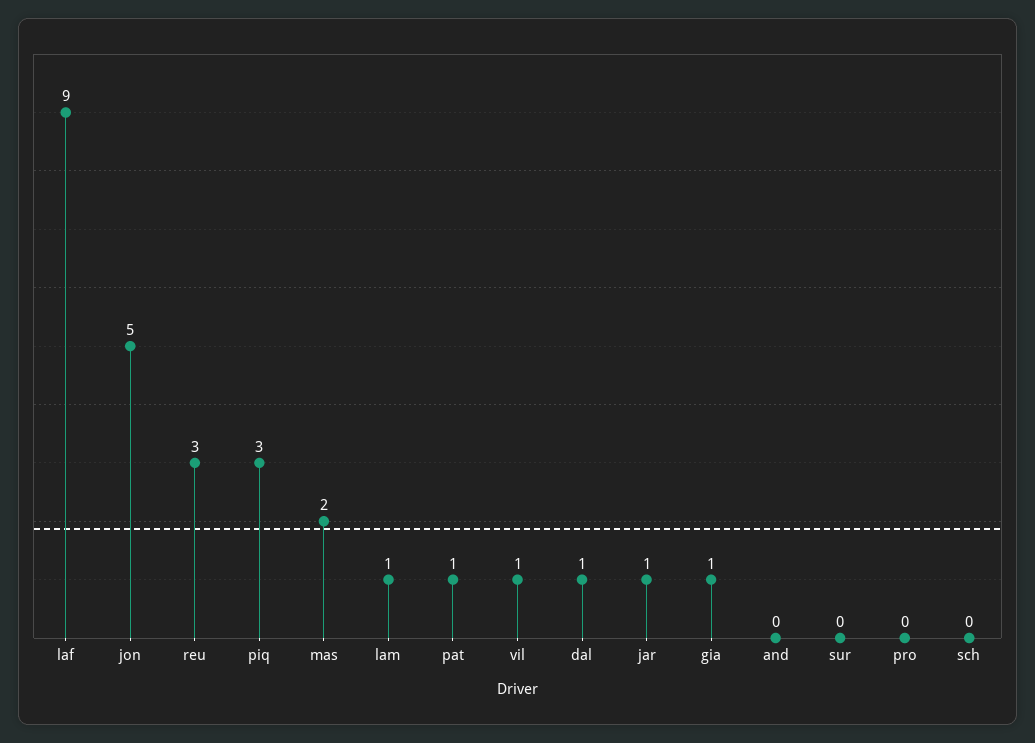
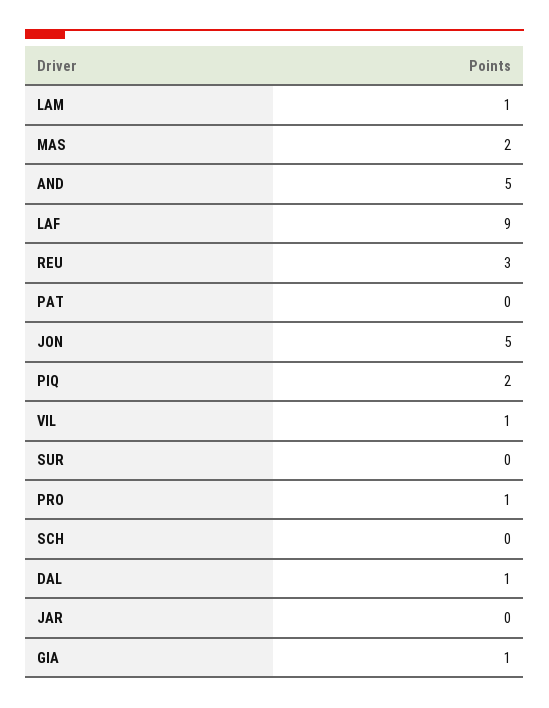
piq: 3 -> 2
pat: 1 -> 0
jar: 1 -> 0
and: 0 -> 5
pro: 0 -> 1

